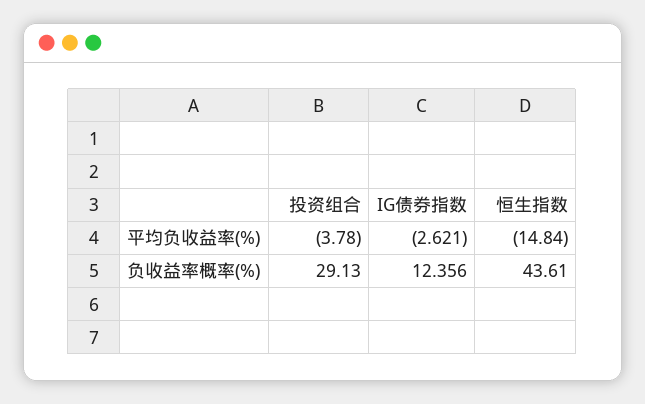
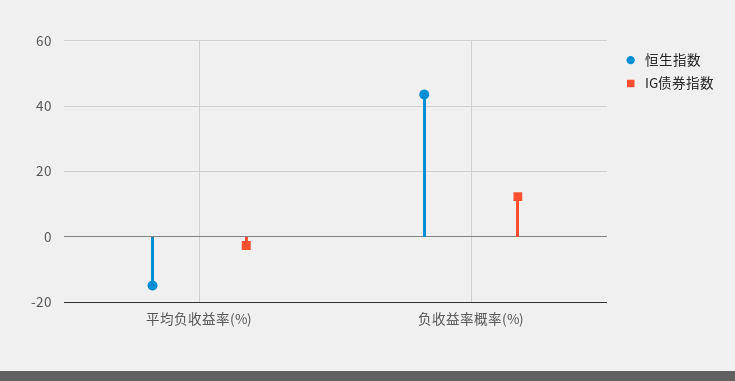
投资组合, 平均负收益率(%): -3.78 -> none
投资组合, 负收益率概率(%): 29.13 -> none

